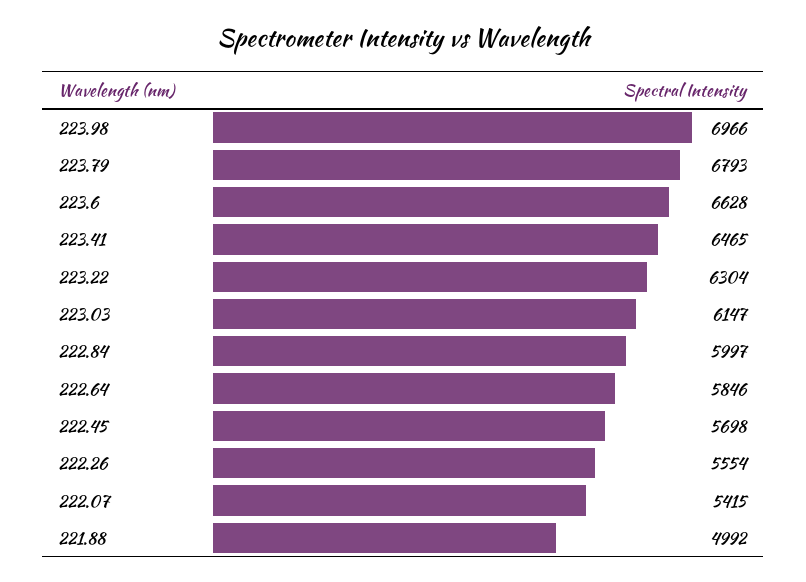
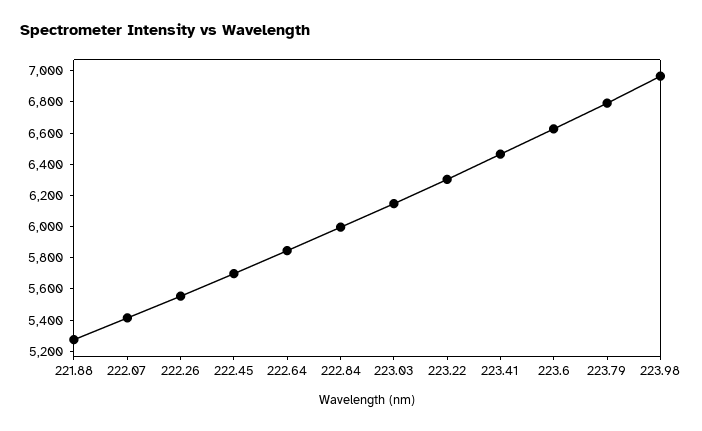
221.88: 4992 -> 5300

